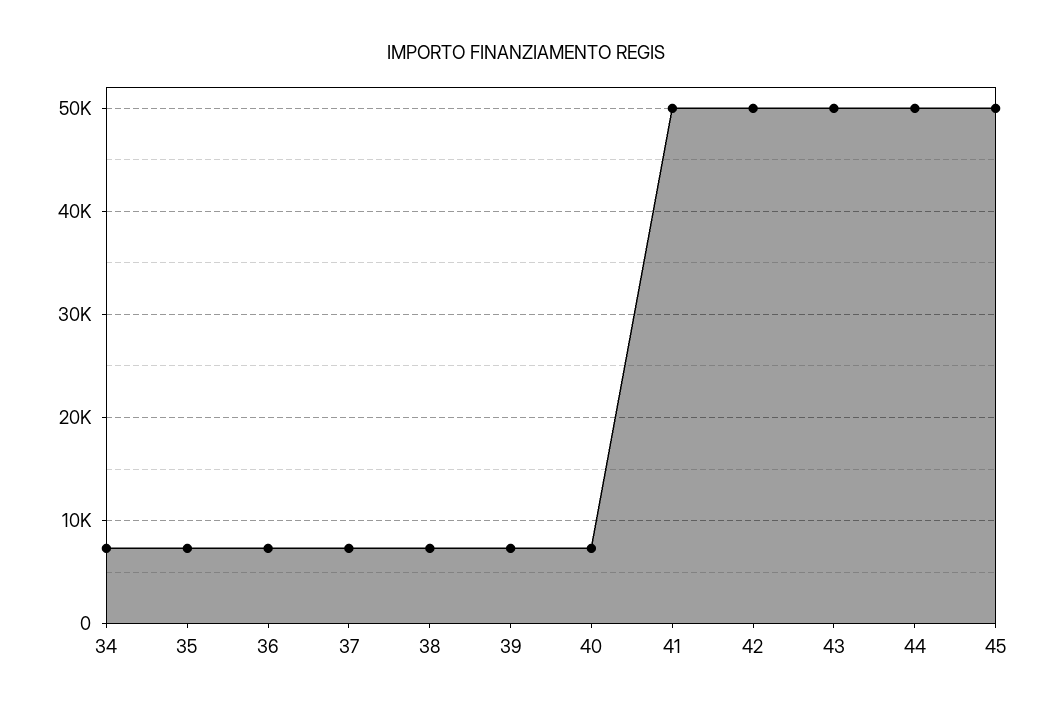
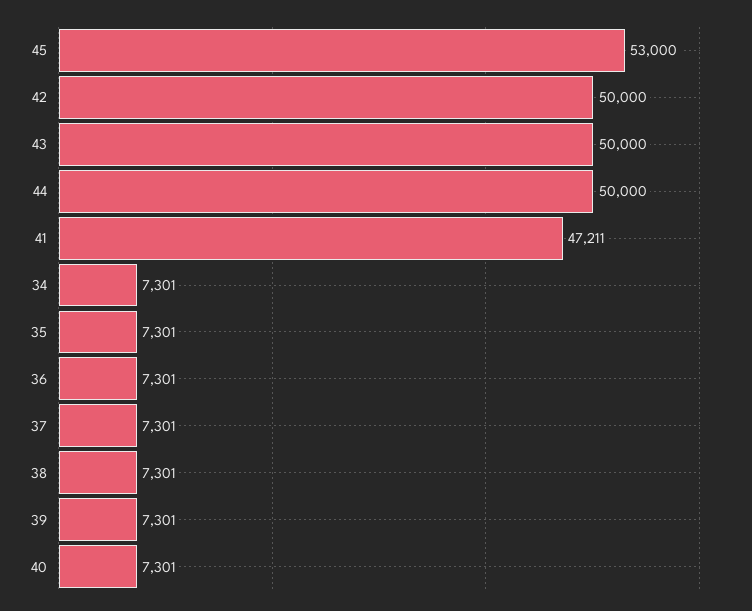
41: 50000 -> 47211
45: 50000 -> 53000

